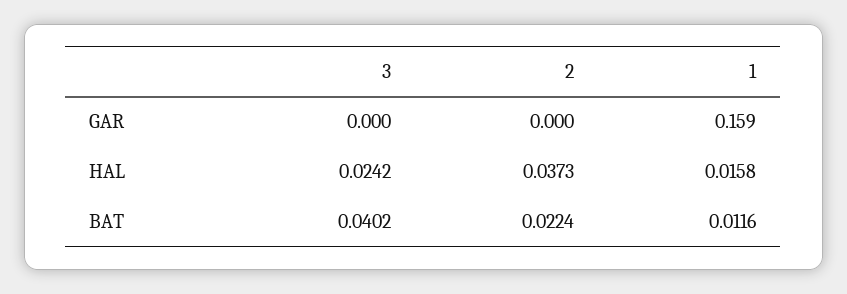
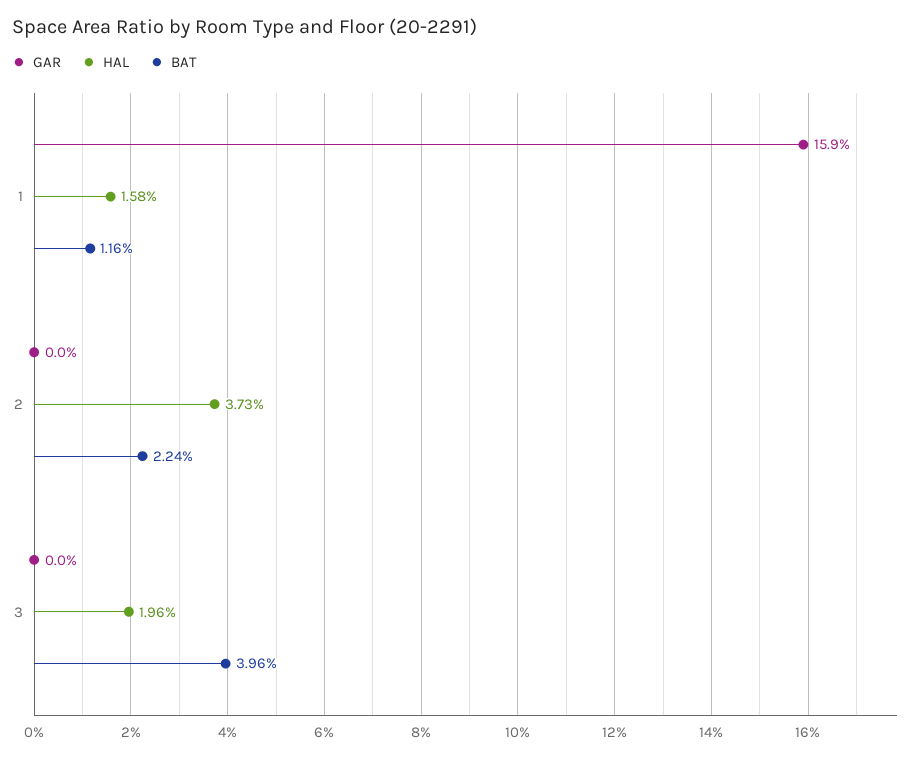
HAL, 3: 0.0242 -> 0.0196
BAT, 3: 0.0402 -> 0.0396

